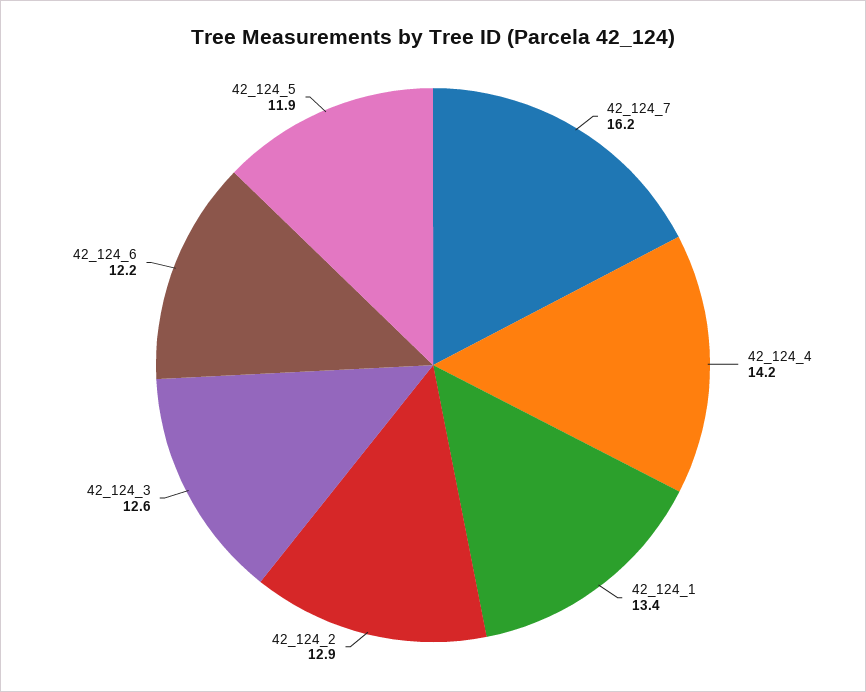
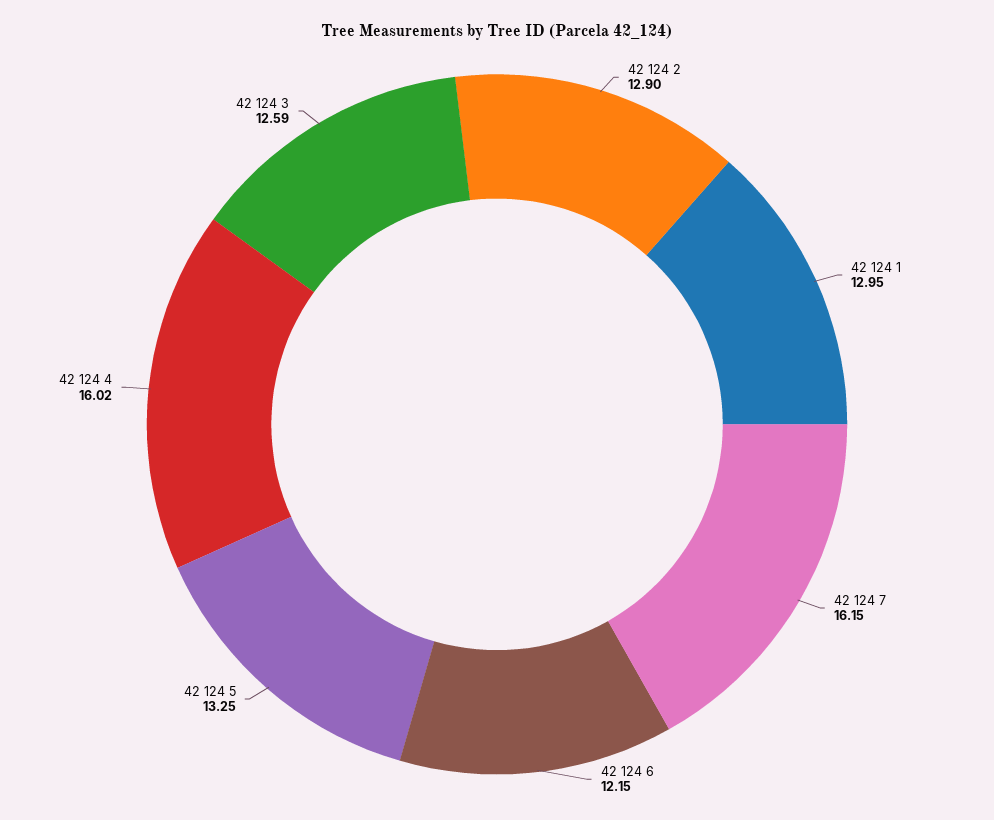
42_124_4: 14.2 -> 16.02
42_124_1: 13.4 -> 12.95
42_124_5: 11.9 -> 13.25

